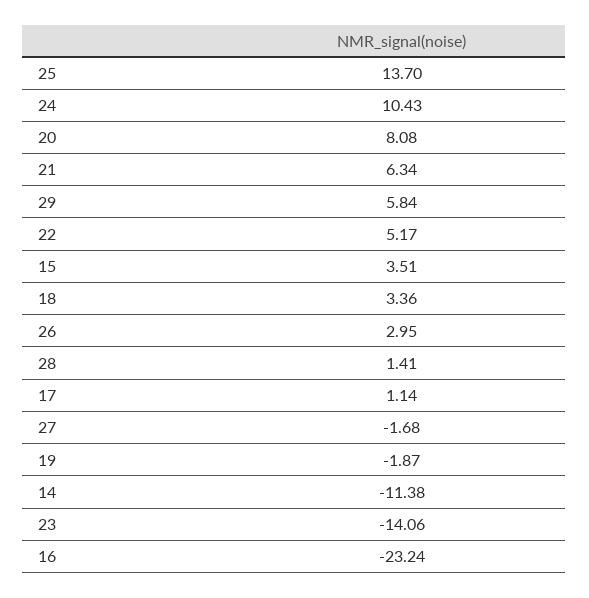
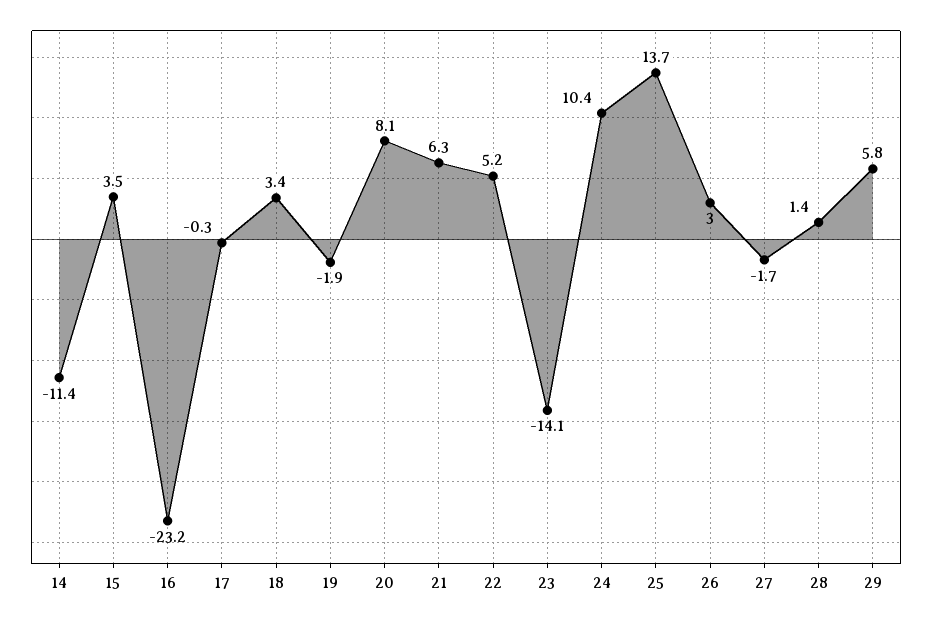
17: 1.14 -> -0.3

